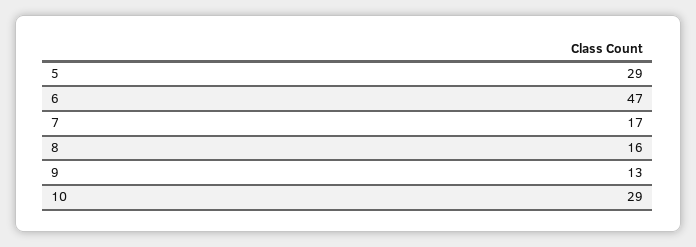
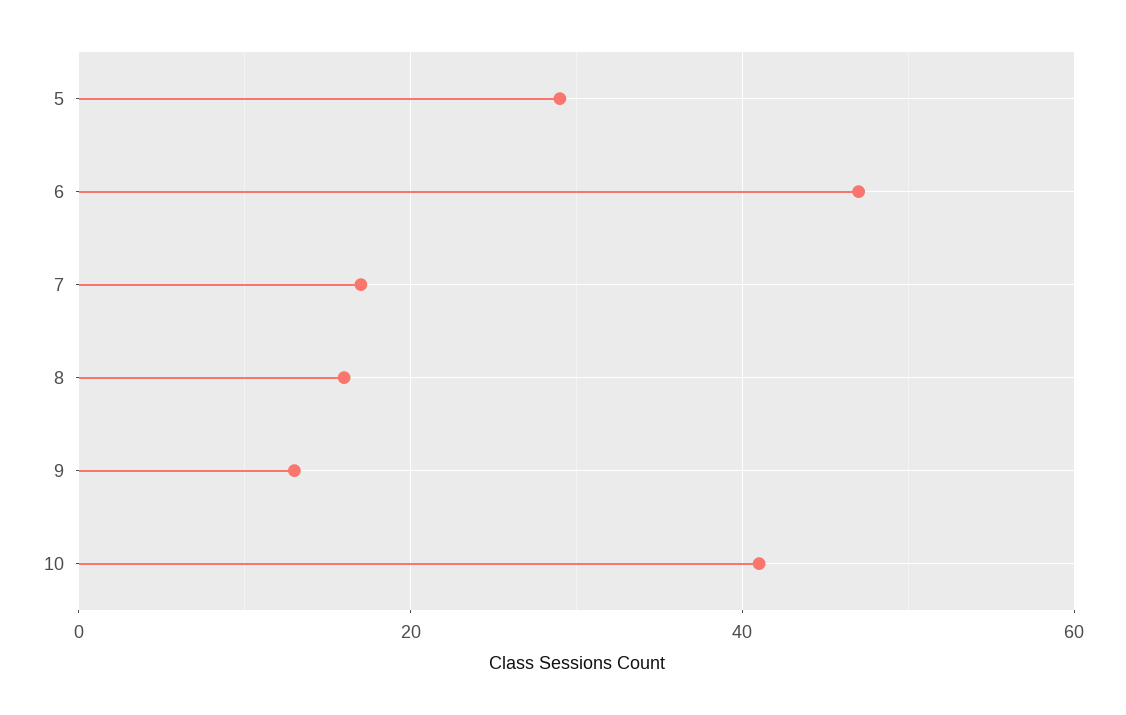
10: 29 -> 40

